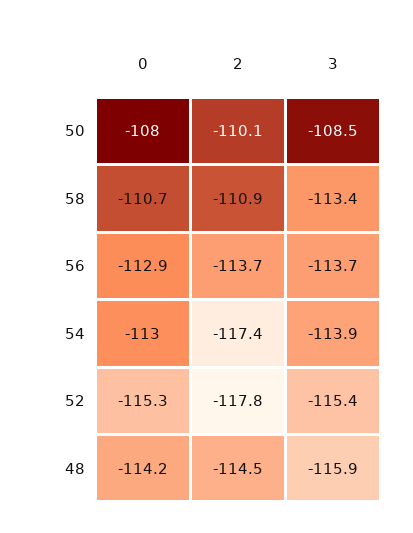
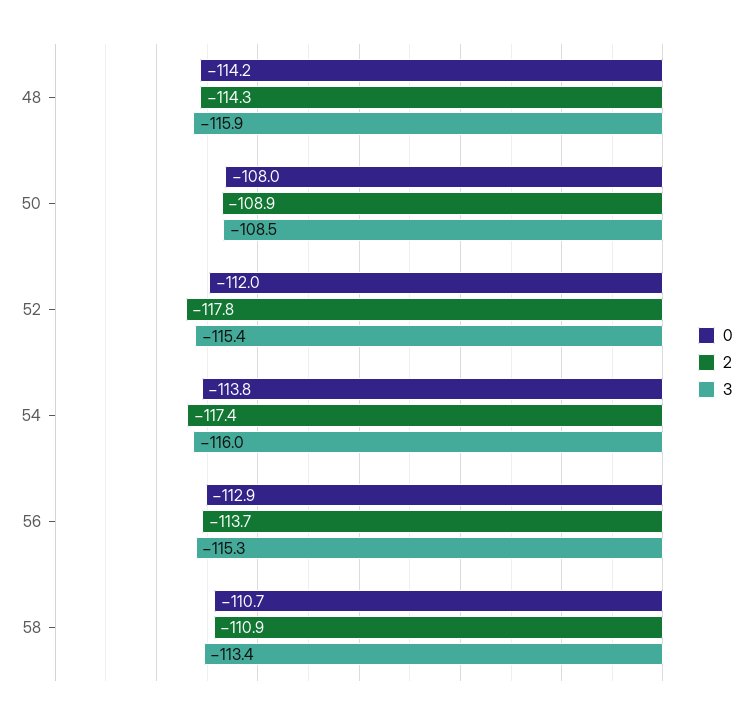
2, 50: -110.1 -> -108.9
3, 56: -113.7 -> -115.3
0, 54: -113 -> -113.8
3, 54: -113.9 -> -116
0, 52: -115.3 -> -112
2, 48: -114.5 -> -114.3

